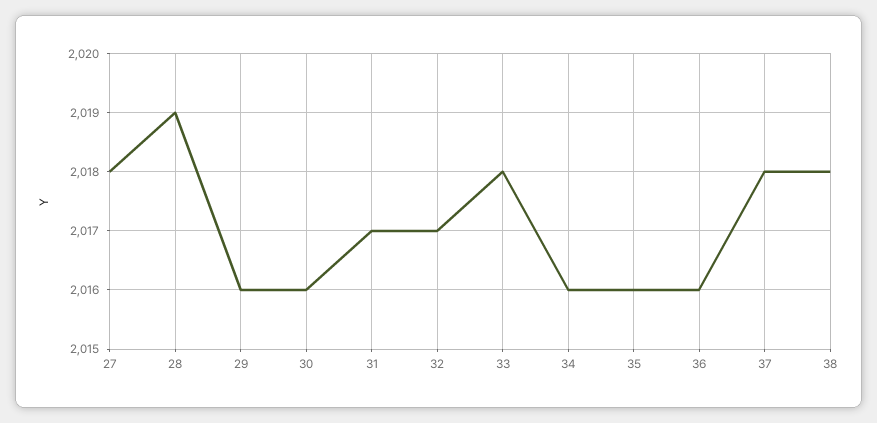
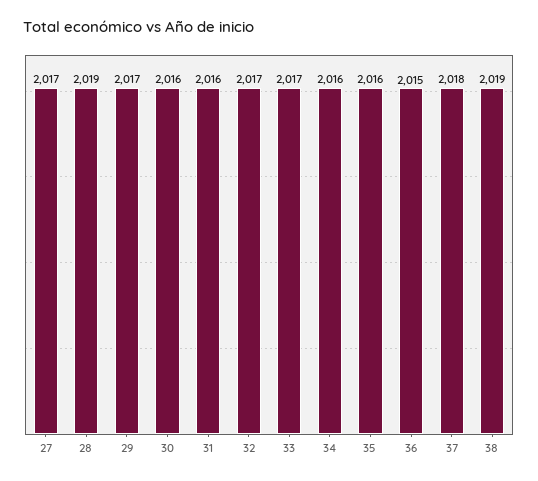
27: 2018 -> 2017
29: 2016 -> 2017
31: 2017 -> 2016
33: 2018 -> 2017
36: 2016 -> 2015
38: 2018 -> 2019

